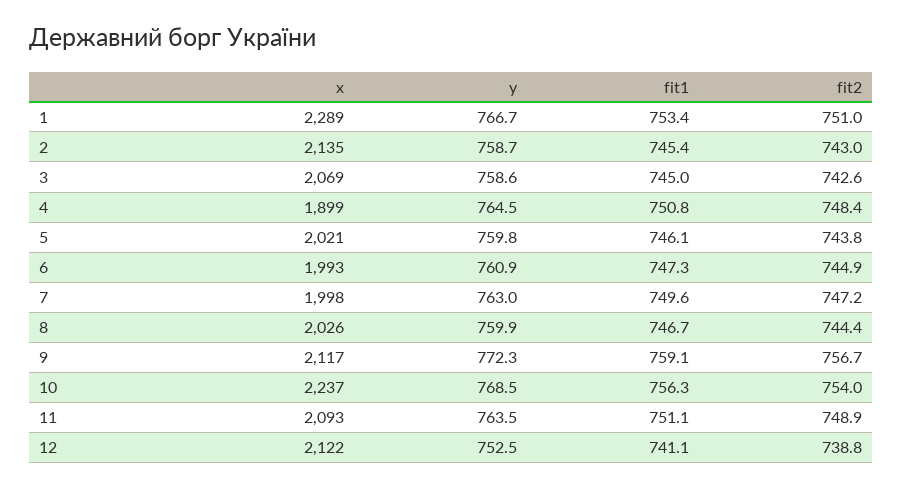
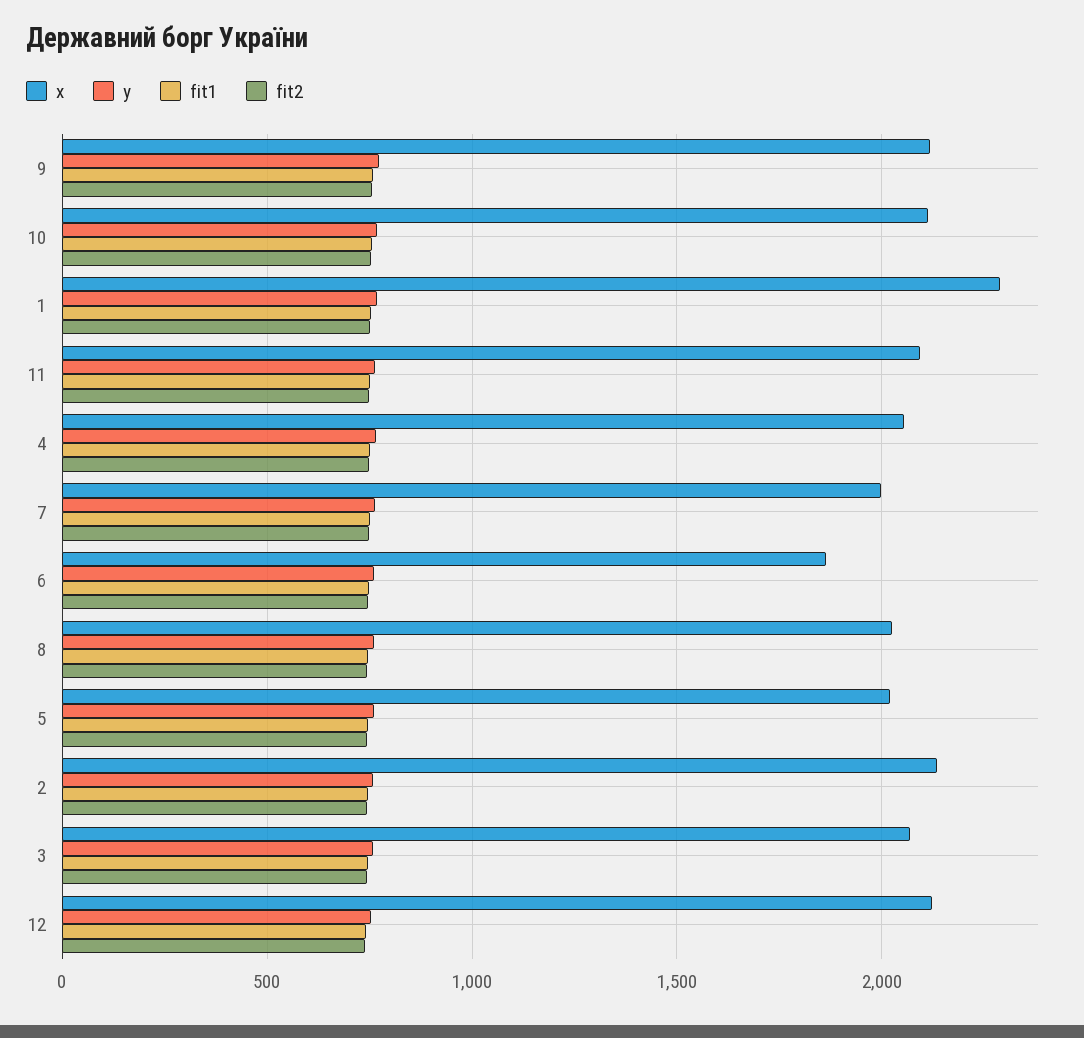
x, 4: 1899 -> 2050
x, 6: 1993 -> 1850
x, 10: 2237 -> 2100

